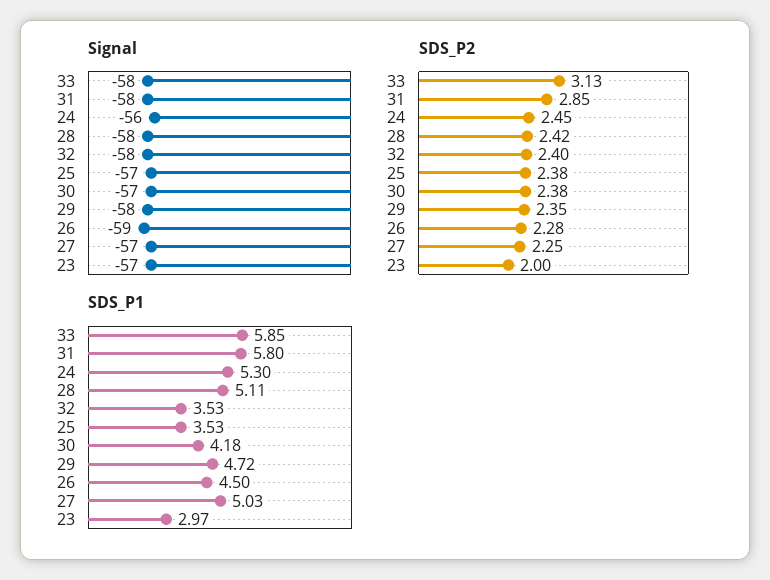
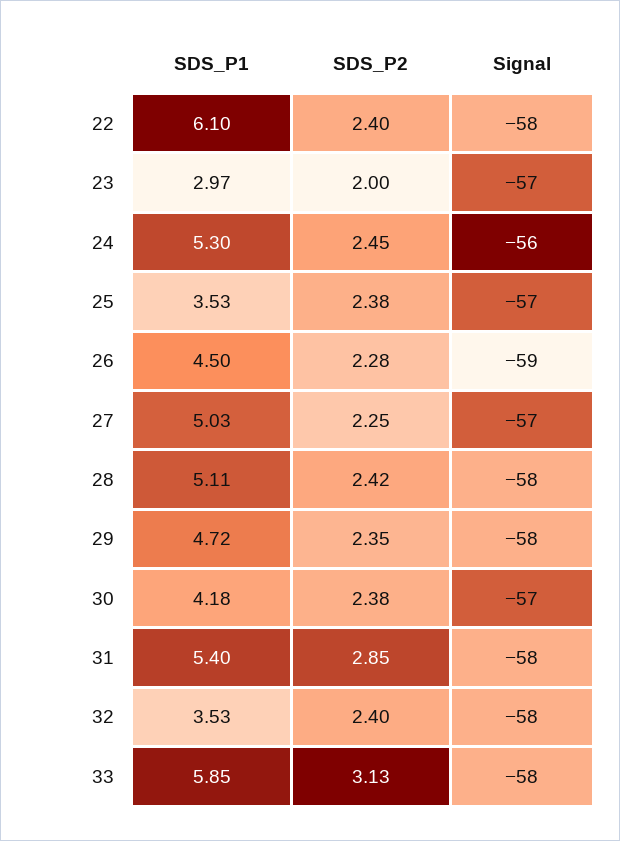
SDS_P1, 31: 5.8 -> 5.4
SDS_P1, 22: none -> 6.1
SDS_P2, 22: none -> 2.4
Signal, 22: none -> -58

